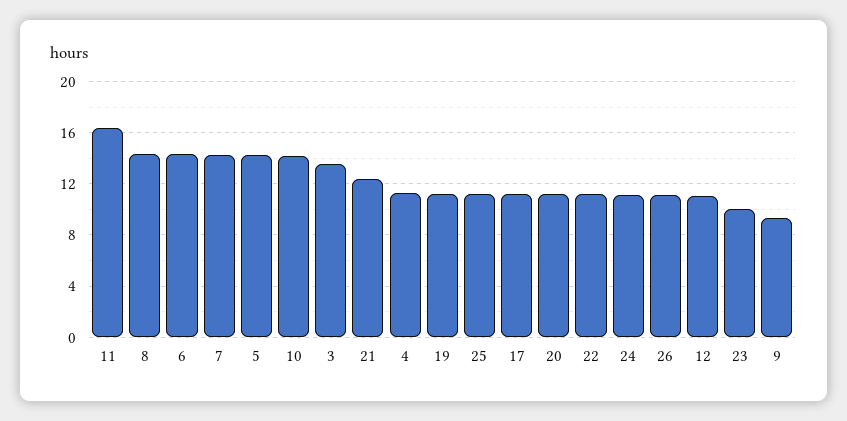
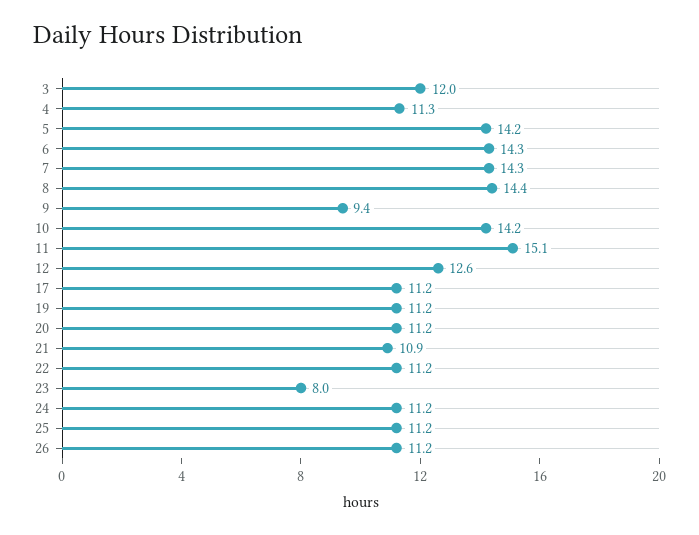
11: 16.5 -> 15.1
3: 13.5 -> 12
21: 12.5 -> 10.9
12: 11 -> 12.6
23: 10 -> 8

